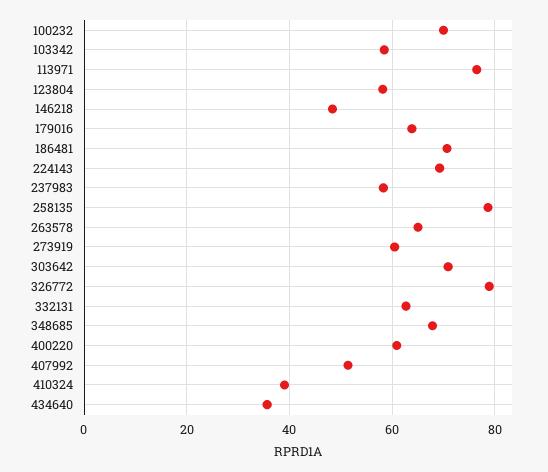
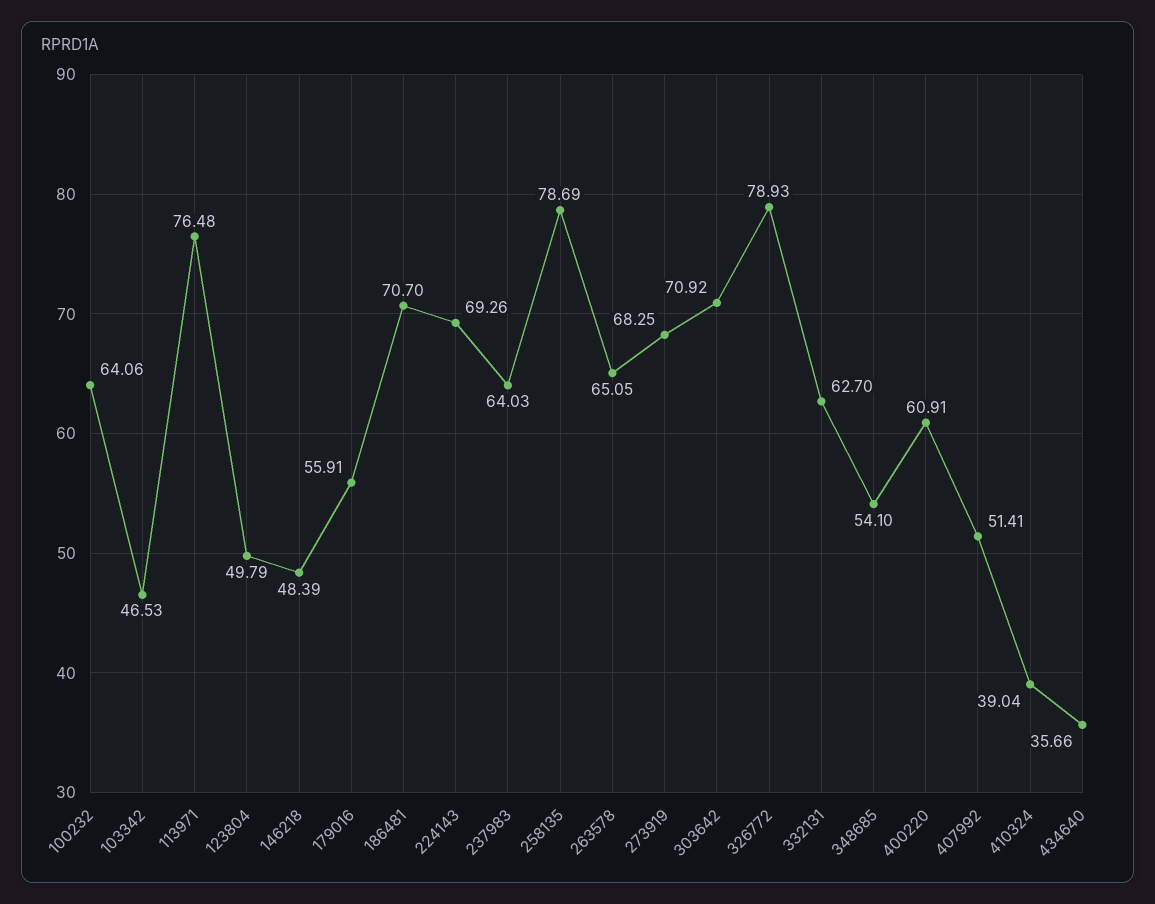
100232: 70 -> 64.06
103342: 58 -> 46.53
123804: 58 -> 49.79
179016: 64 -> 55.91
237983: 58 -> 64.03
273919: 60 -> 68.25
348685: 68 -> 54.1

